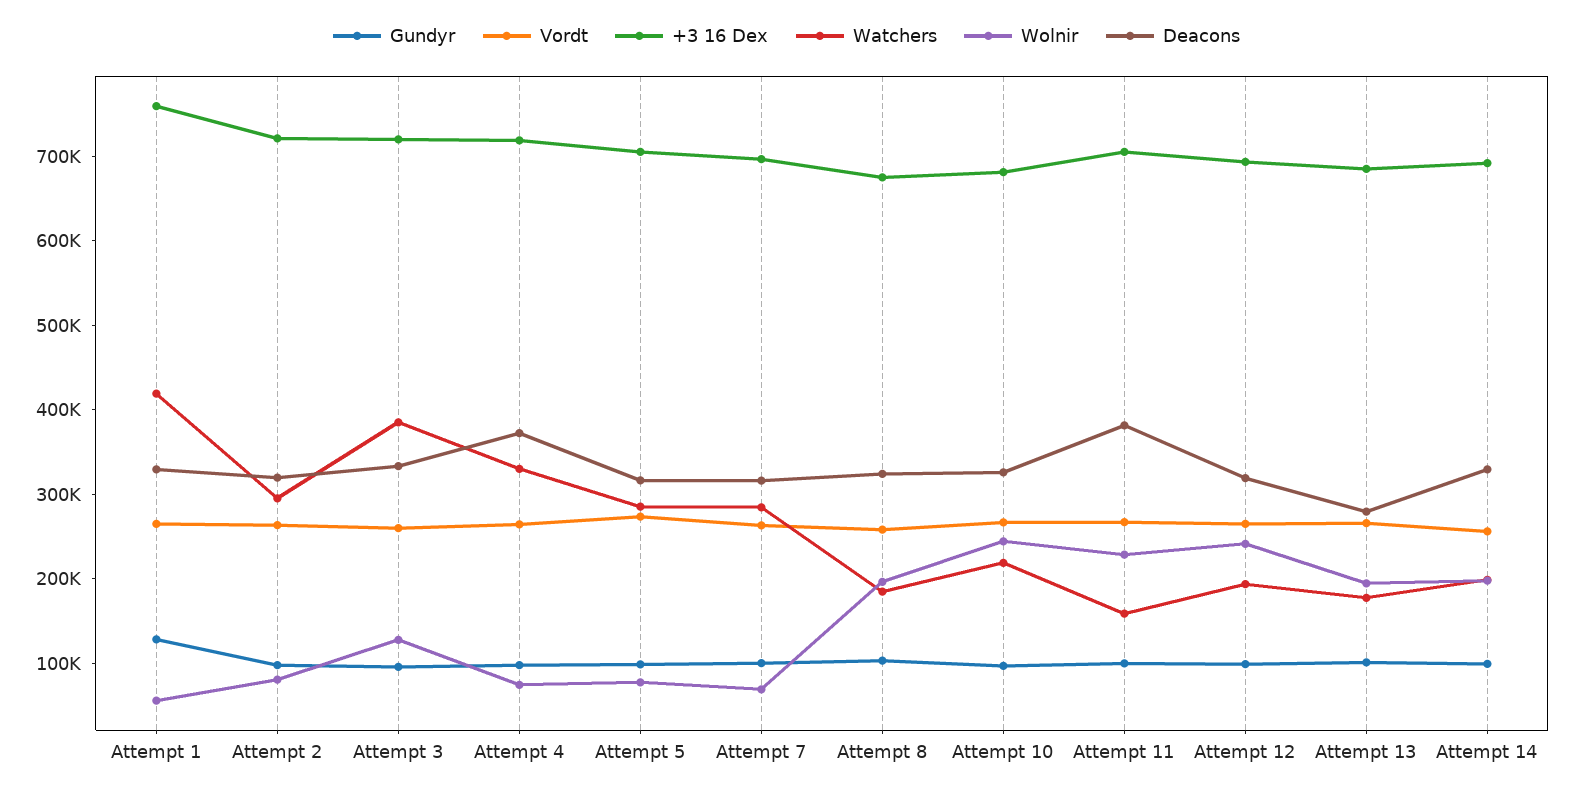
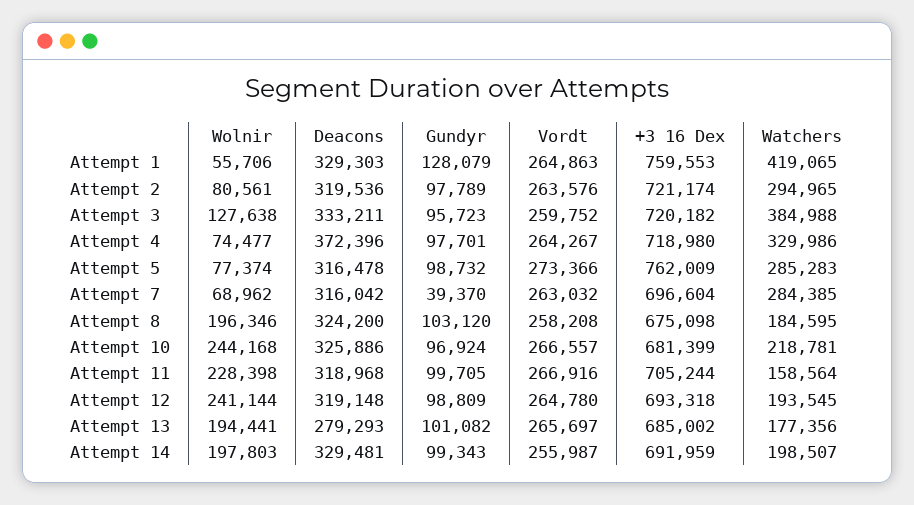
+3 16 Dex, Attempt 5: 700000 -> 762009
Gundyr, Attempt 7: 100000 -> 39370
Deacons, Attempt 11: 380000 -> 318968

